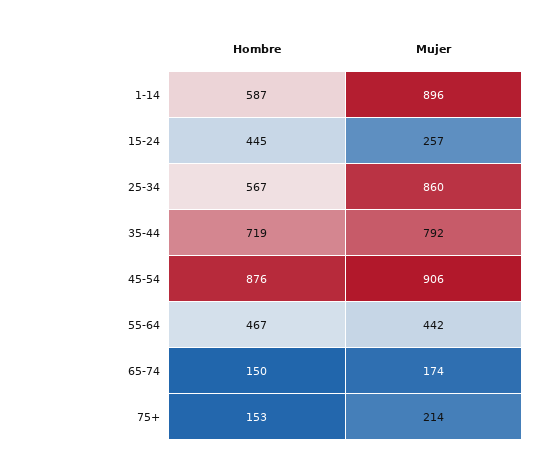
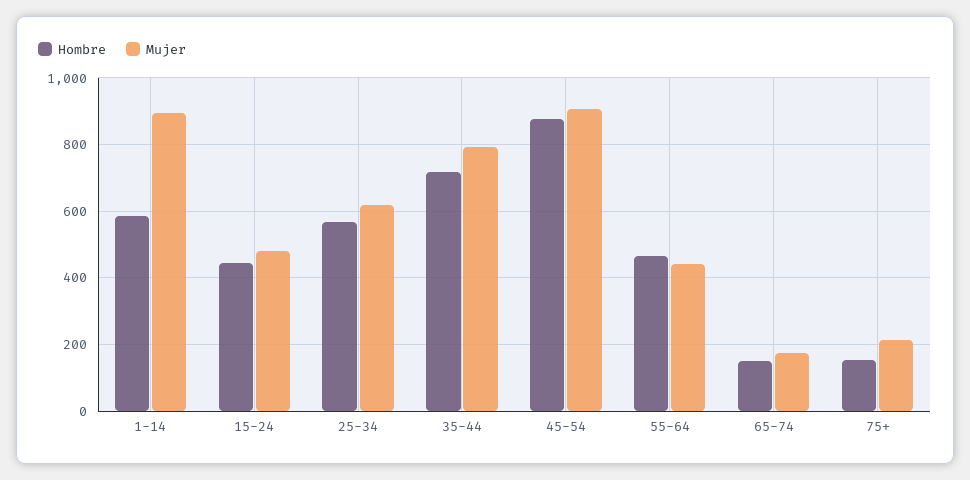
Mujer, 15-24: 257 -> 480
Mujer, 25-34: 860 -> 620

